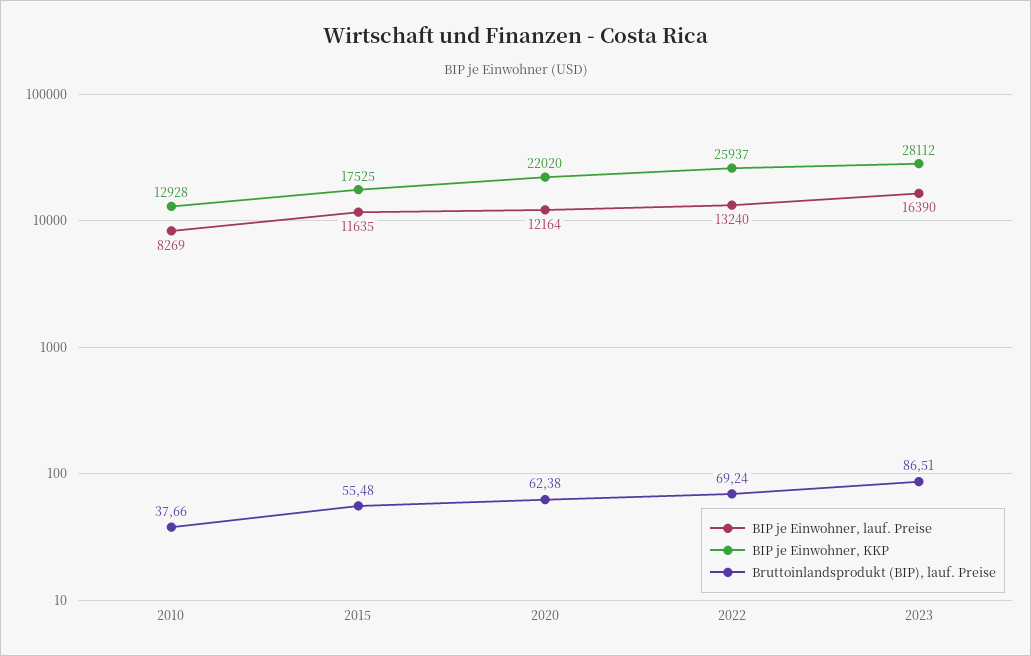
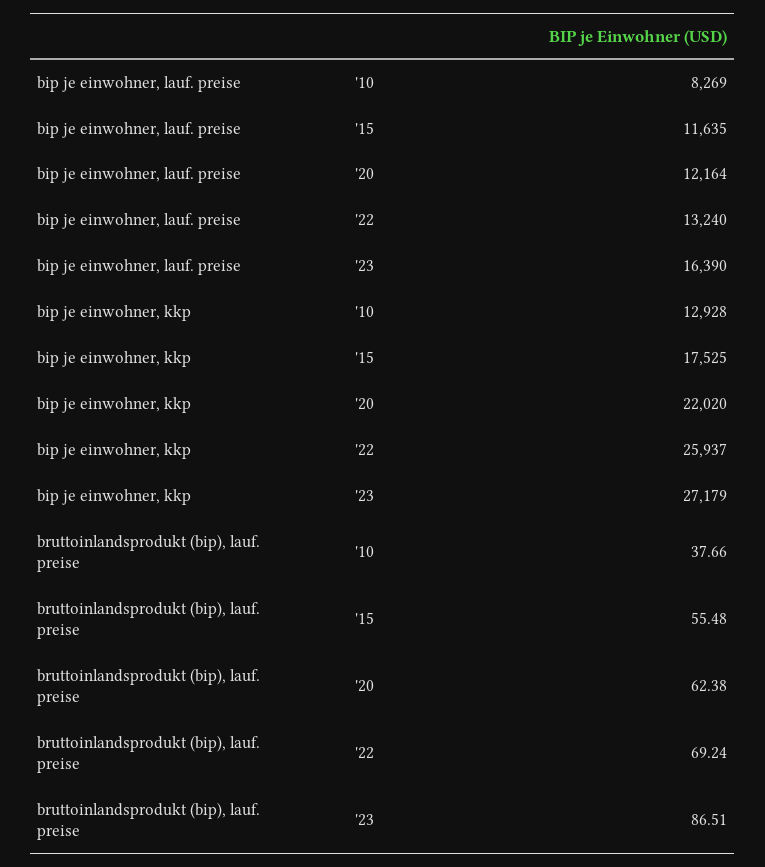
BIP je Einwohner, KKP, 2023: 28112 -> 27179

